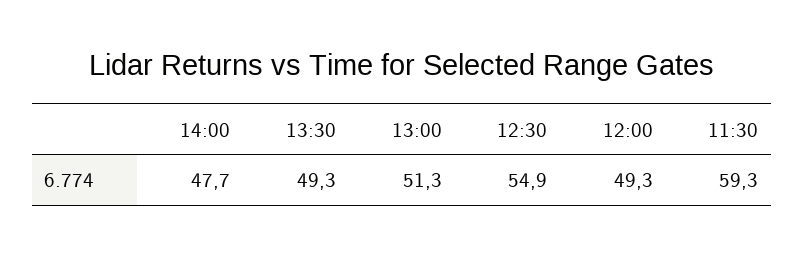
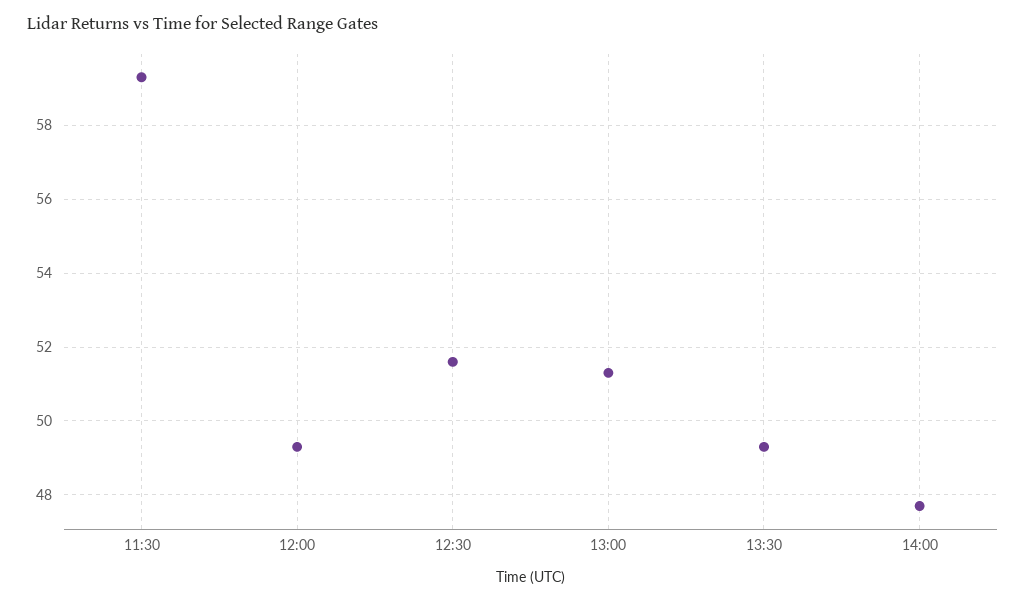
12:30: 54.9 -> 51.5

